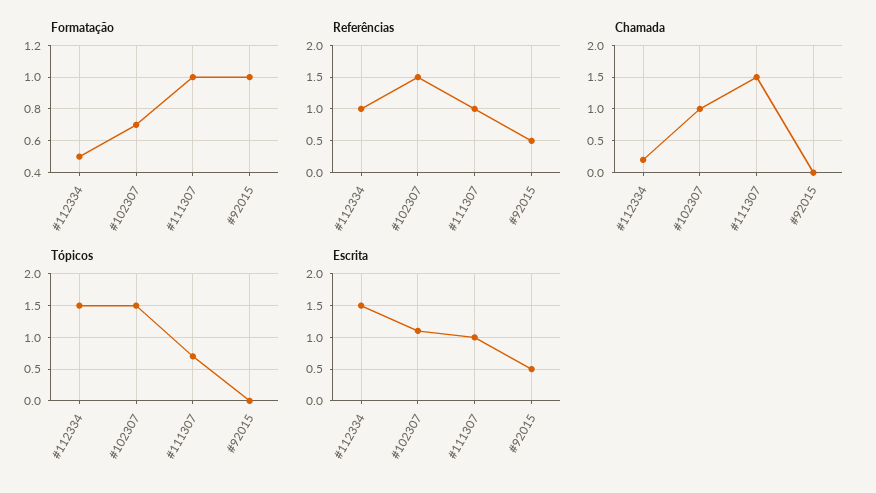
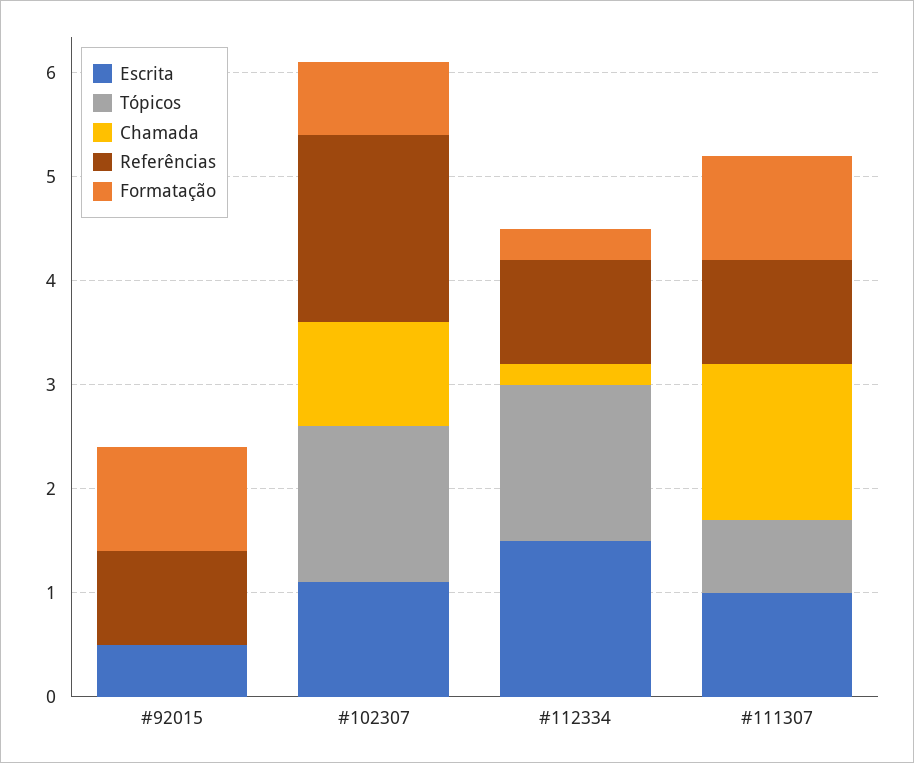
Formatação, #112334: 0.5 -> 0.3
Referências, #102307: 1.5 -> 1.8
Referências, #92015: 0.5 -> 0.9

